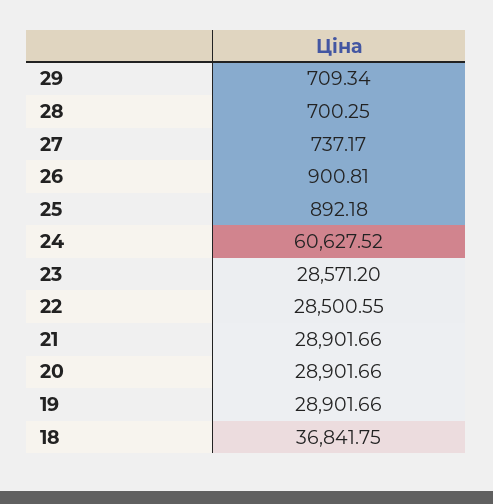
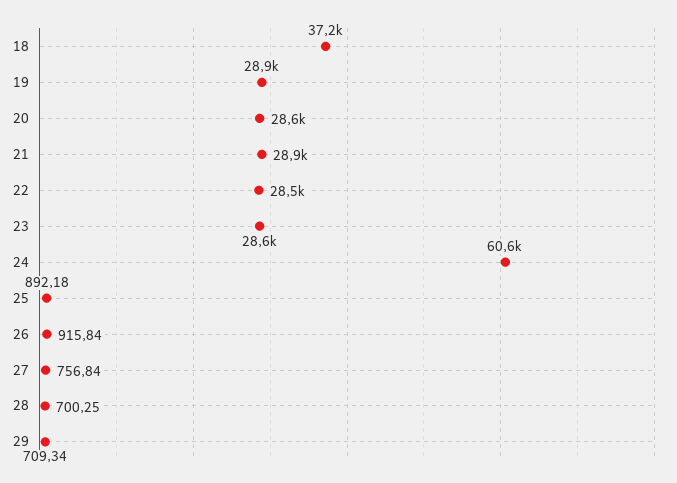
27: 737.17 -> 756.84
26: 900.81 -> 915.84
20: 28901.66 -> 28600
18: 36841.75 -> 37200

